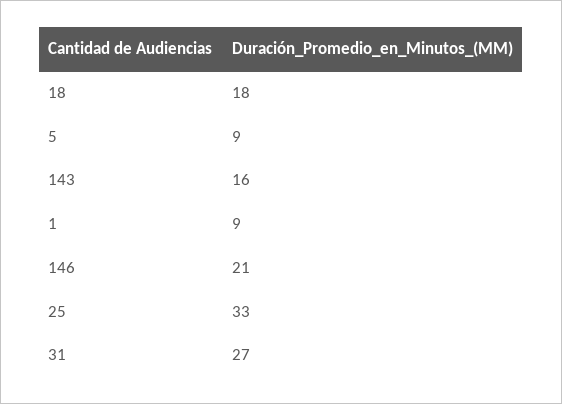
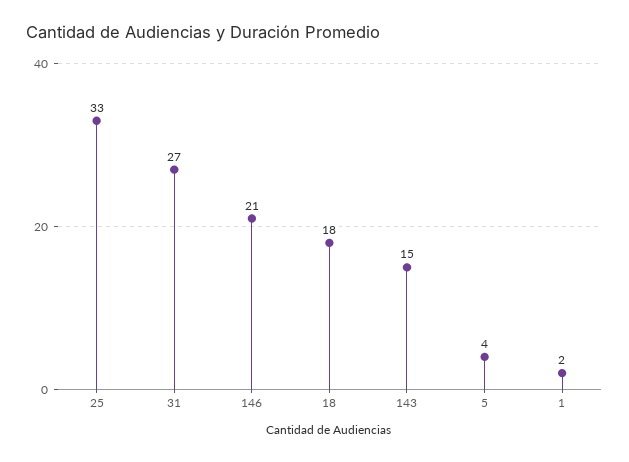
5: 9 -> 4
143: 16 -> 15
1: 9 -> 2

